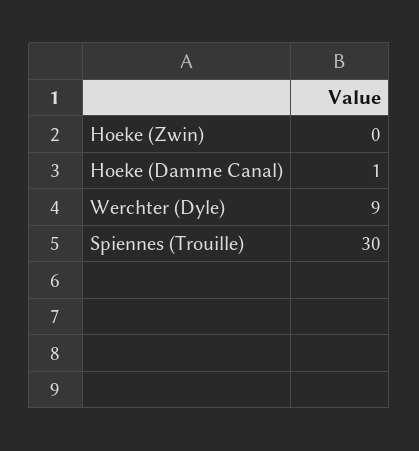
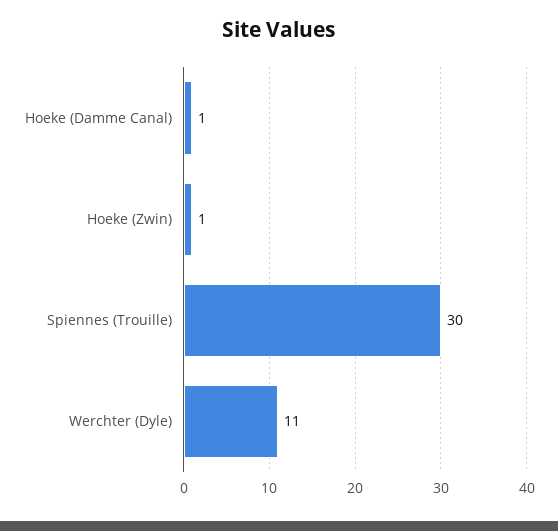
Hoeke (Zwin): 0 -> 1
Werchter (Dyle): 9 -> 11

